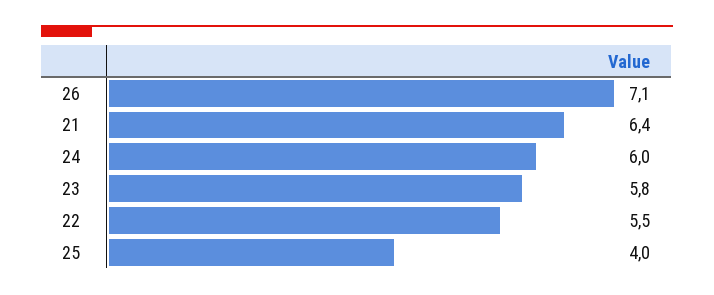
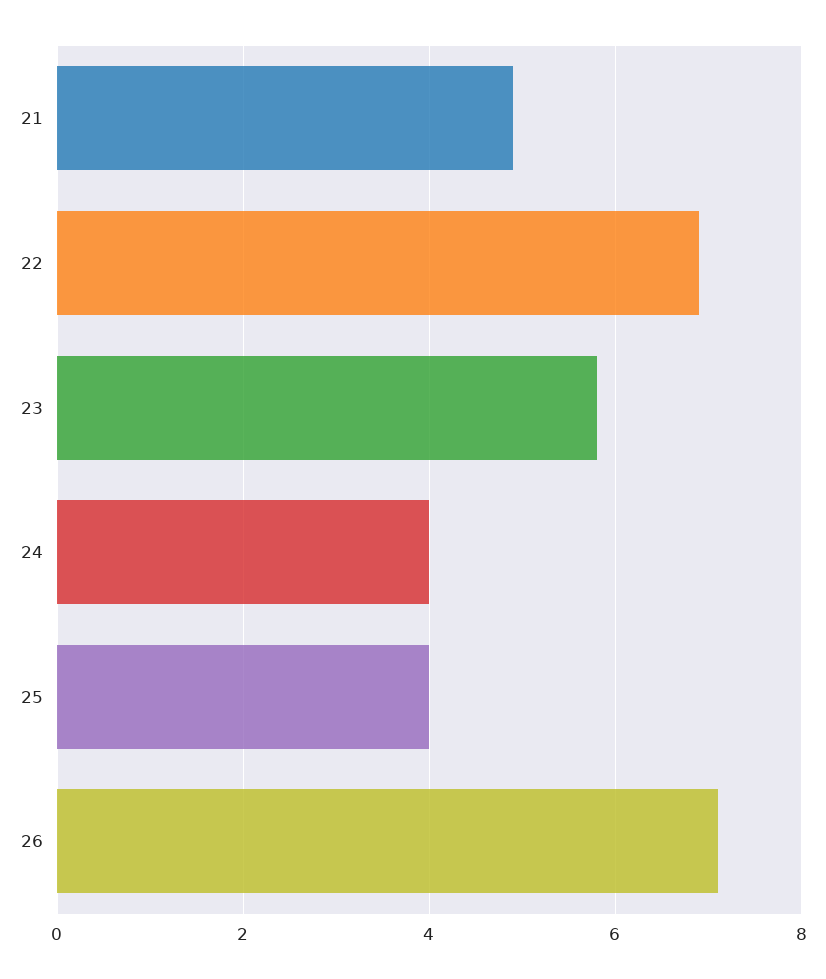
21: 6.4 -> 5
24: 6 -> 4
22: 5.5 -> 7

